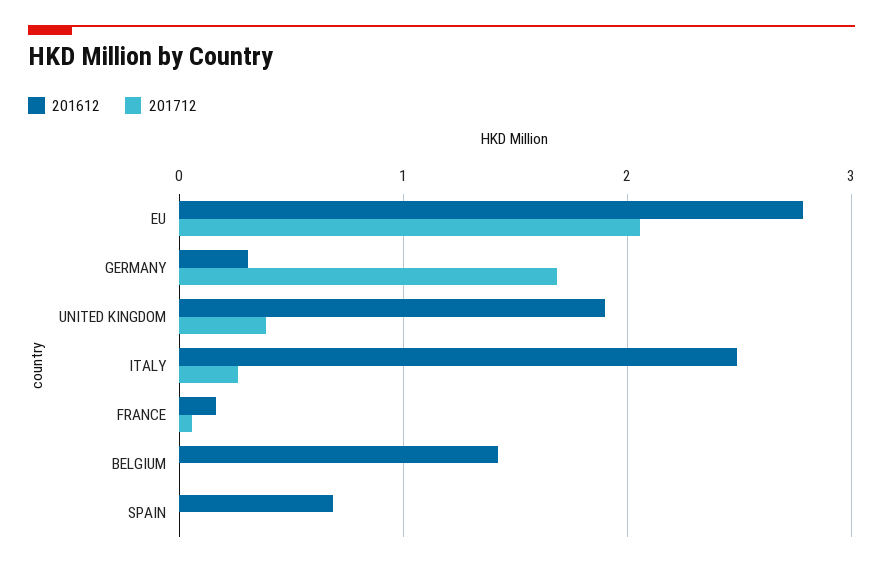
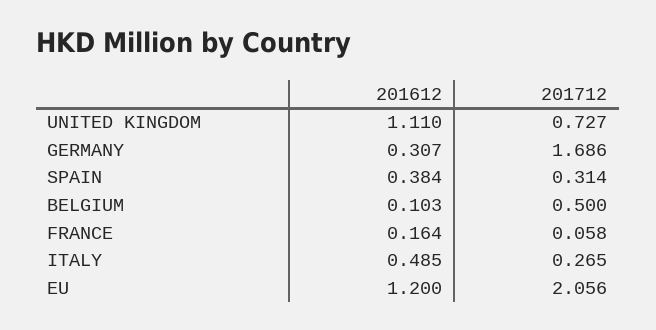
201612, EU: 2.8 -> 1.2
201612, UNITED KINGDOM: 1.9 -> 1.11
201712, UNITED KINGDOM: 0.4 -> 0.727
201612, ITALY: 2.5 -> 0.485
201612, BELGIUM: 1.4 -> 0.103
201712, BELGIUM: 0 -> 0.5
201612, SPAIN: 0.7 -> 0.384
201712, SPAIN: 0 -> 0.314

